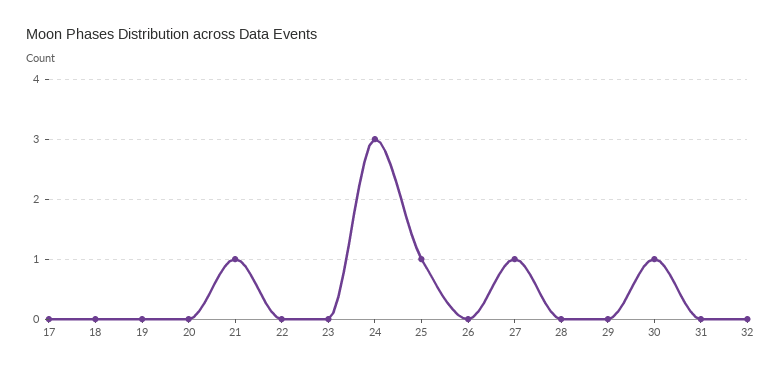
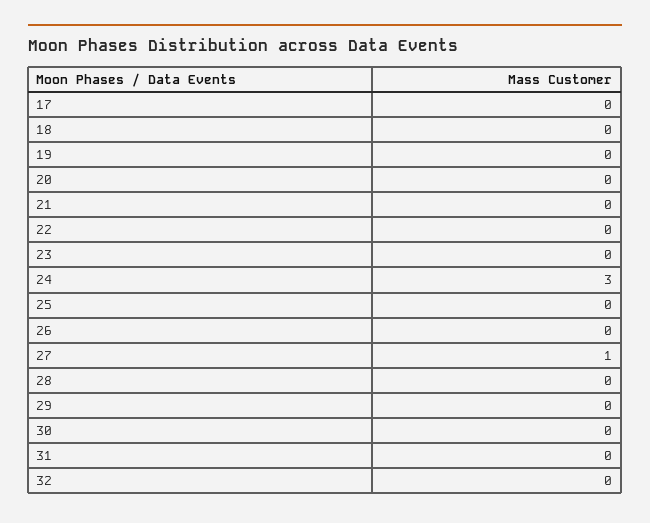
21: 1 -> 0
25: 1 -> 0
30: 1 -> 0

